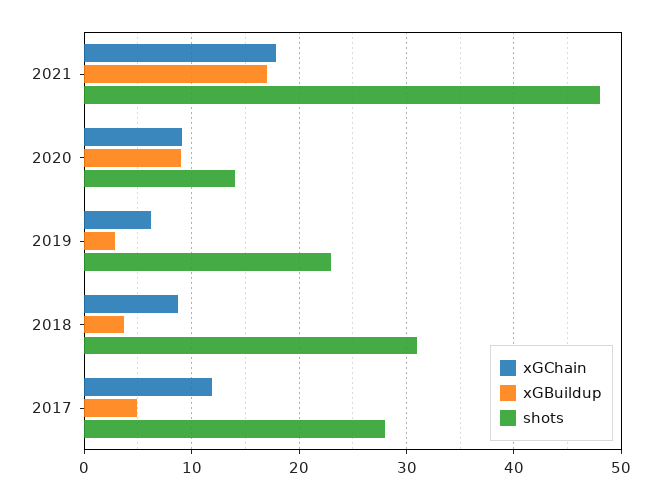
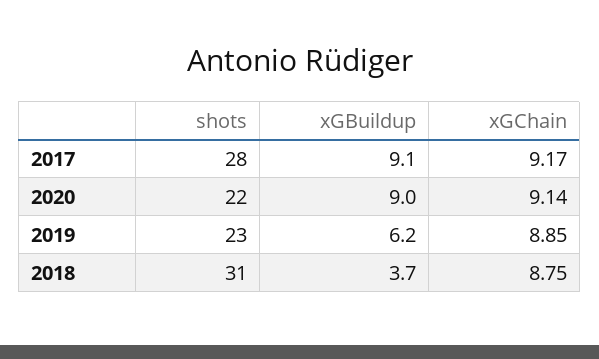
xGChain, 2021: 18 -> none
xGBuildup, 2021: 17 -> none
shots, 2021: 48 -> none
shots, 2020: 14 -> 22
xGChain, 2019: 6 -> 8.85
xGBuildup, 2019: 3 -> 6.2
xGChain, 2017: 12 -> 9.17
xGBuildup, 2017: 5 -> 9.1

